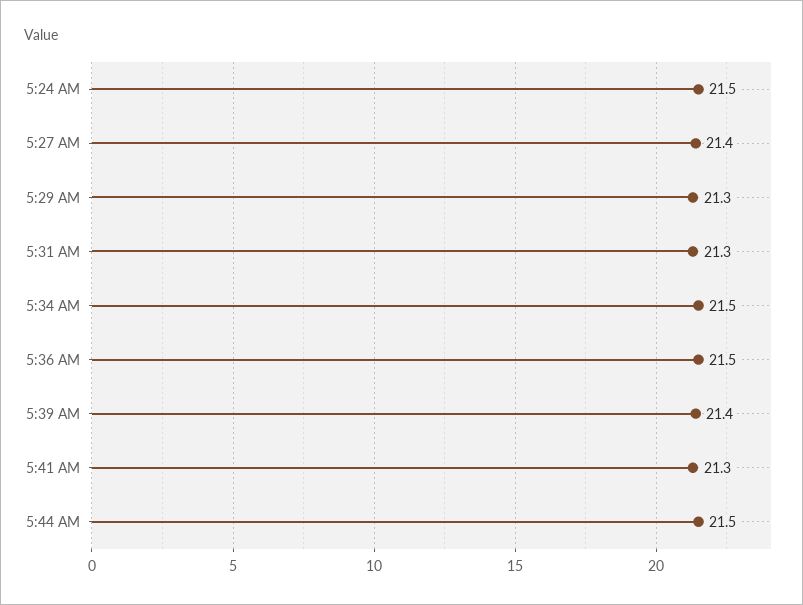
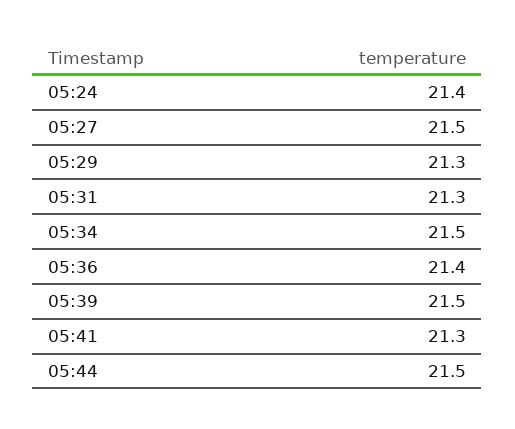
5:24 AM: 21.5 -> 21.4
5:27 AM: 21.4 -> 21.5
5:36 AM: 21.5 -> 21.4
5:39 AM: 21.4 -> 21.5

